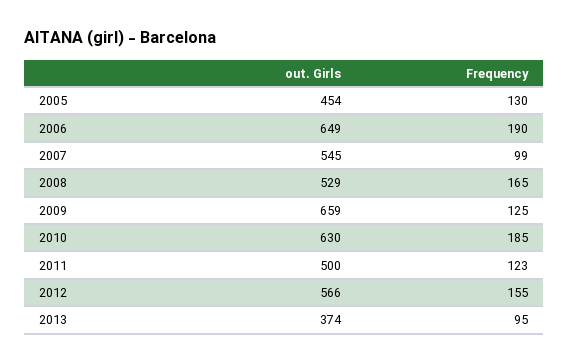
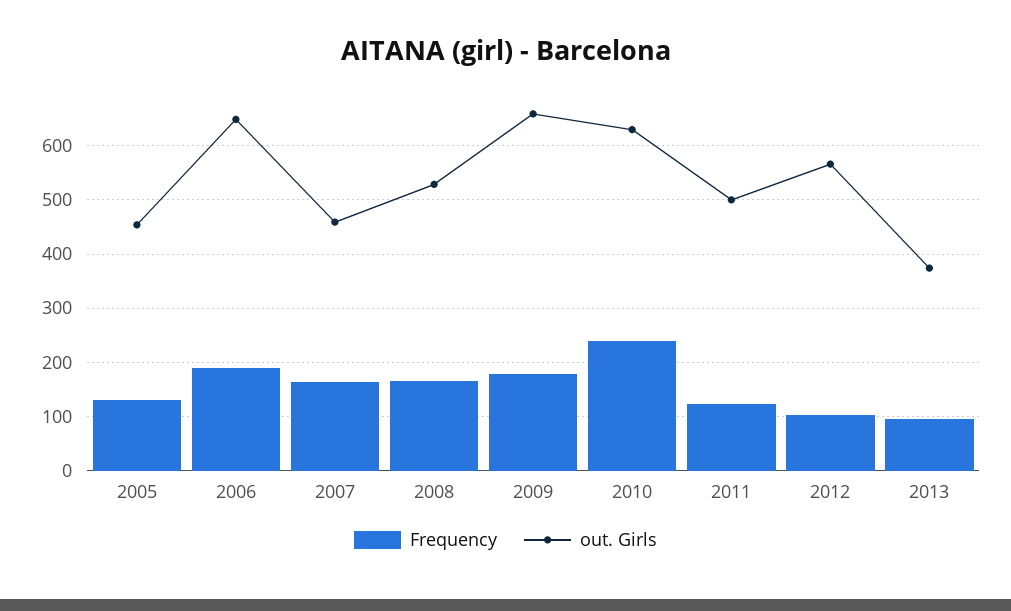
out. Girls, 2007: 545 -> 460
Frequency, 2007: 99 -> 160
Frequency, 2009: 125 -> 180
Frequency, 2010: 185 -> 240
Frequency, 2012: 155 -> 100

